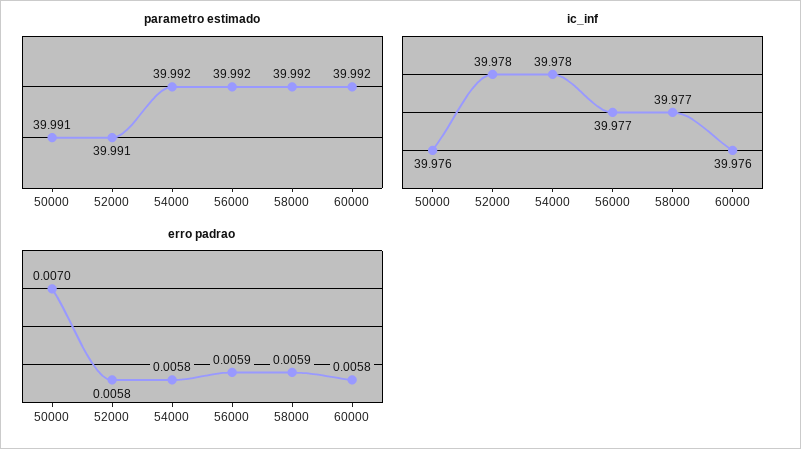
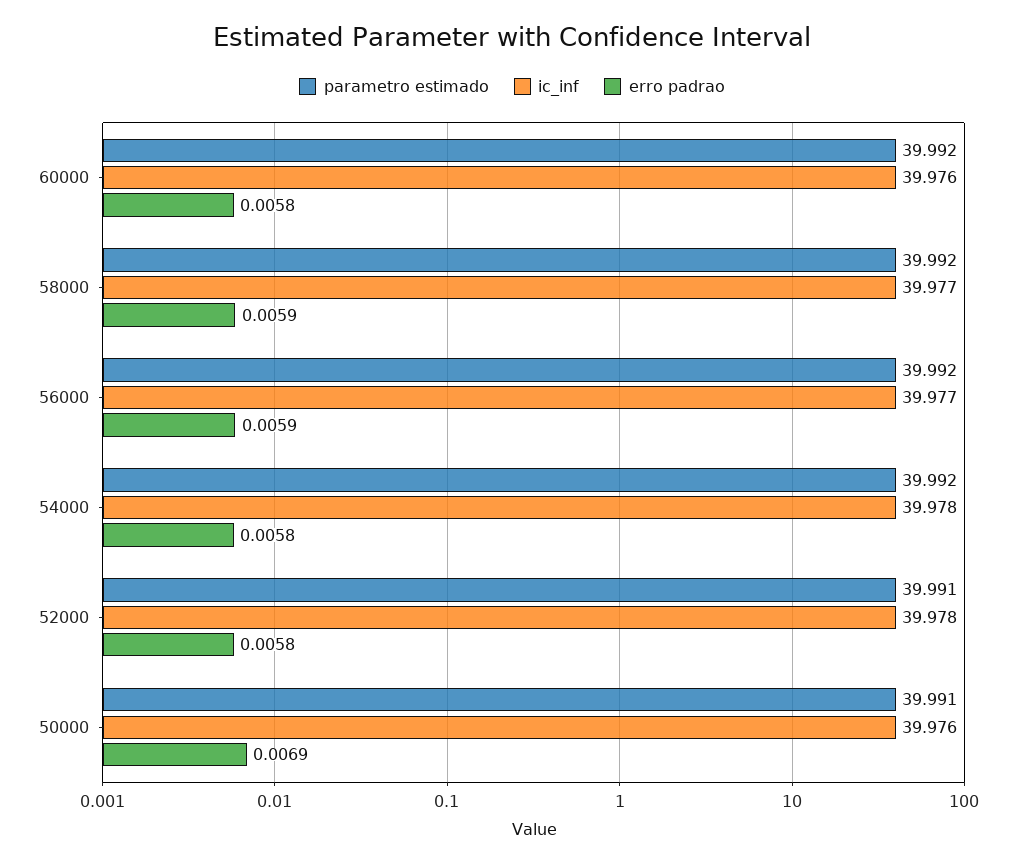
erro padrao, 50000: 0.007 -> 0.0069

